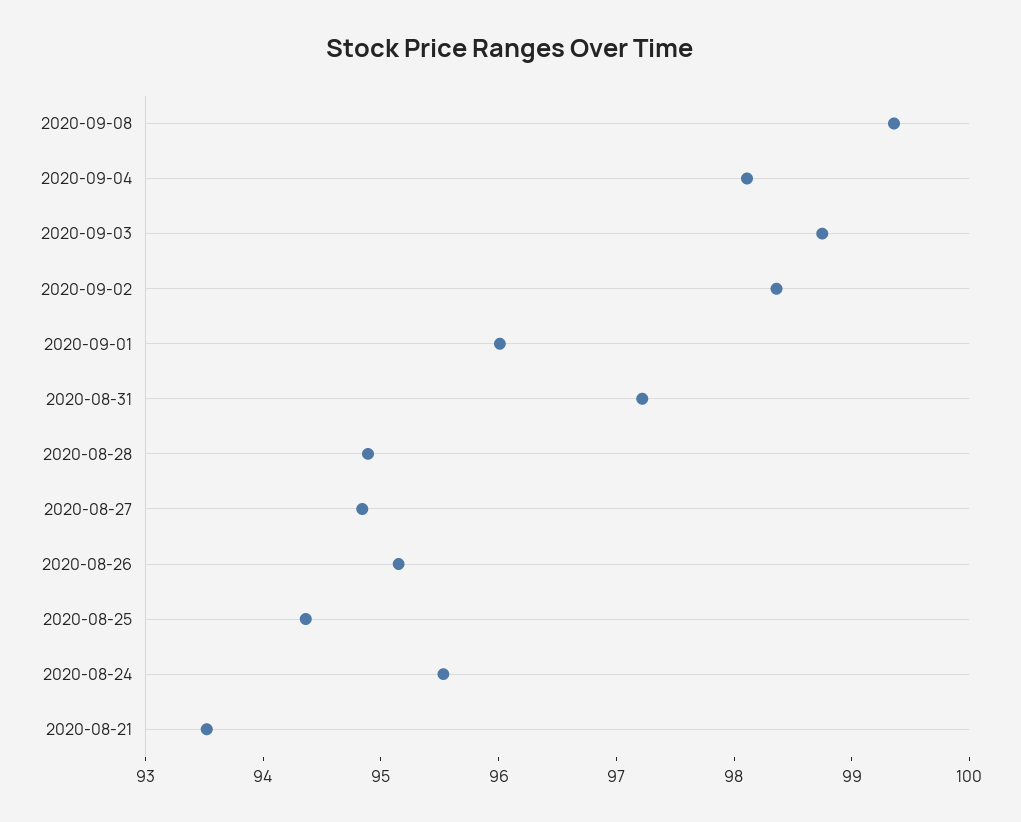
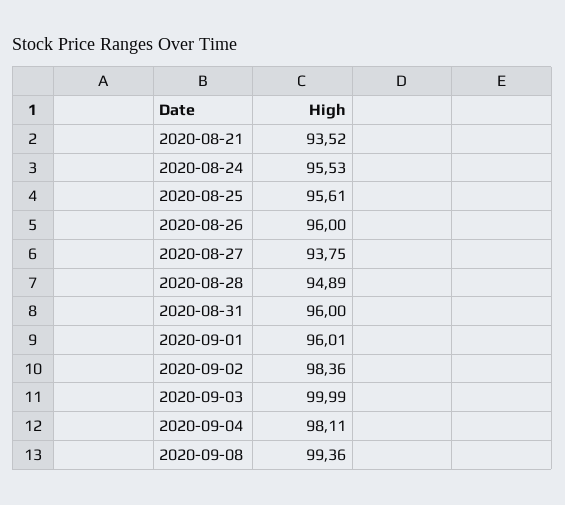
2020-09-03: 98.8 -> 99.99
2020-08-31: 97.2 -> 96
2020-08-27: 94.8 -> 93.75
2020-08-26: 95.2 -> 96
2020-08-25: 94.4 -> 95.61

